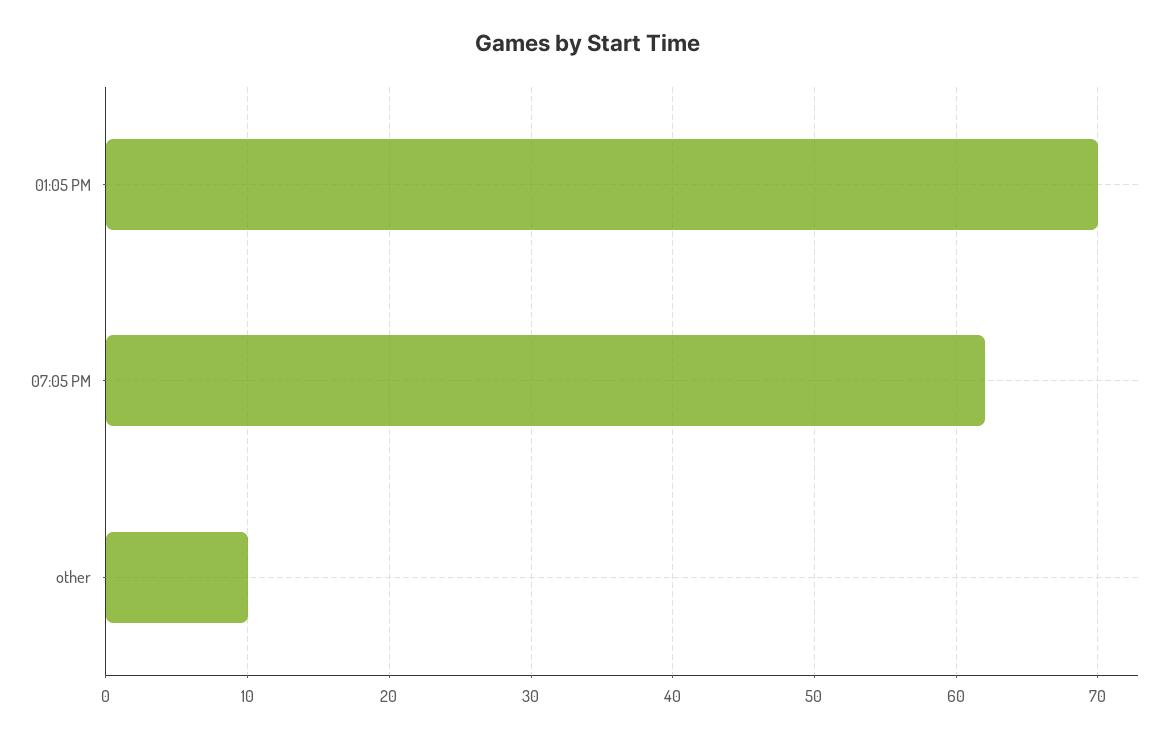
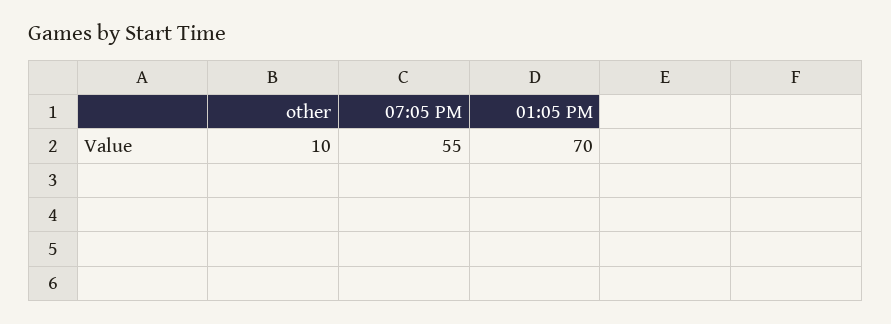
07:05 PM: 62 -> 55

